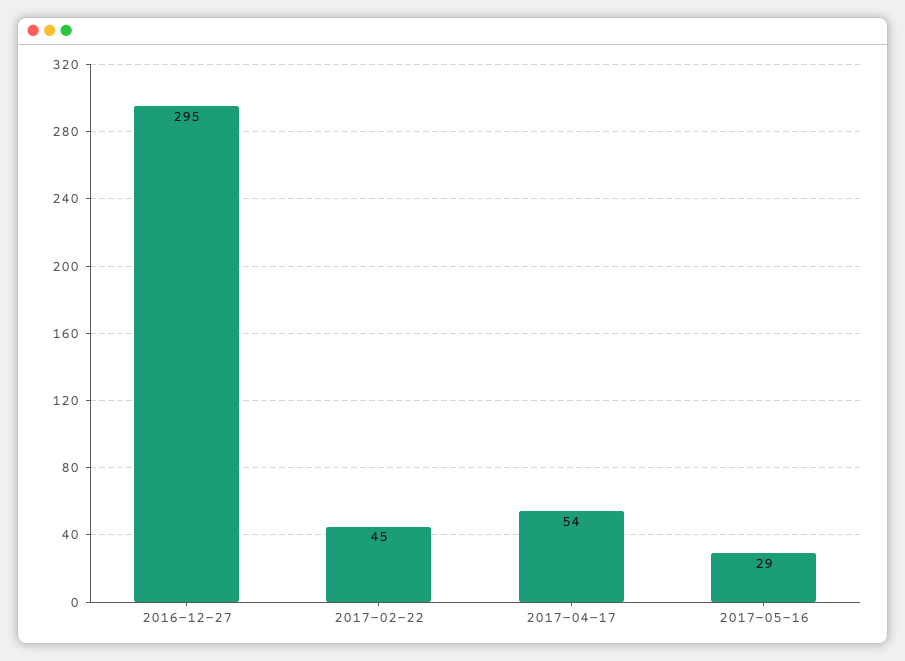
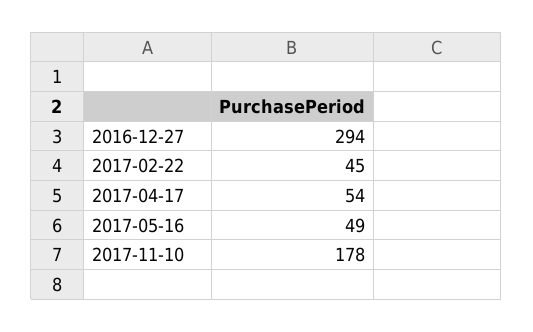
2016-12-27: 295 -> 294
2017-05-16: 29 -> 49
2017-11-10: none -> 178

